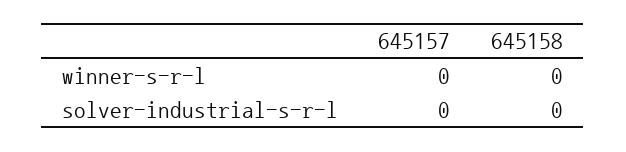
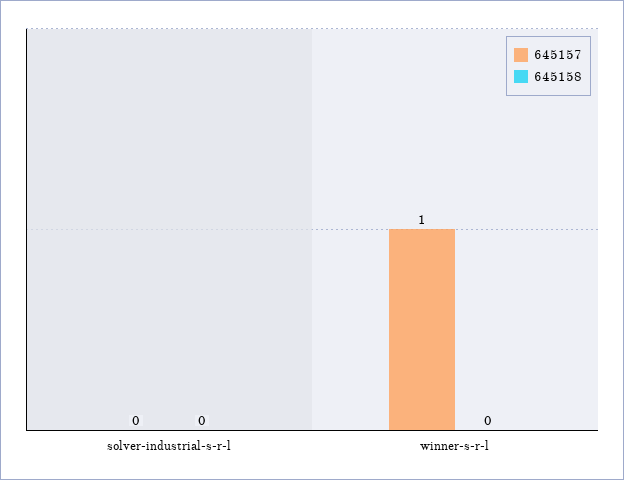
645157, winner-s-r-l: 0 -> 1

